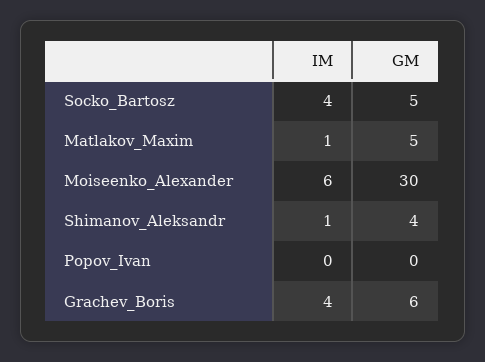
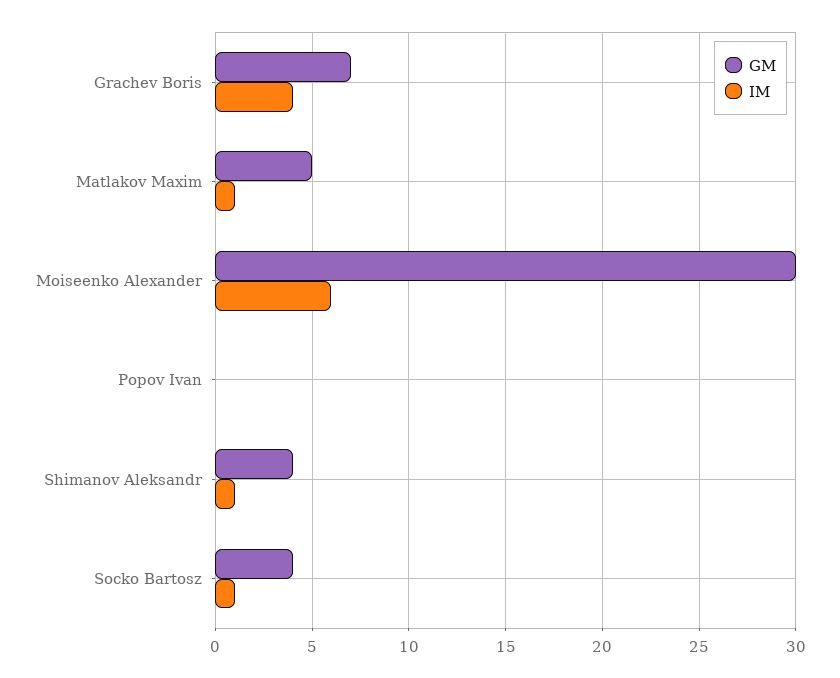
IM, Socko_Bartosz: 4 -> 1
GM, Socko_Bartosz: 5 -> 4
GM, Grachev_Boris: 6 -> 7

